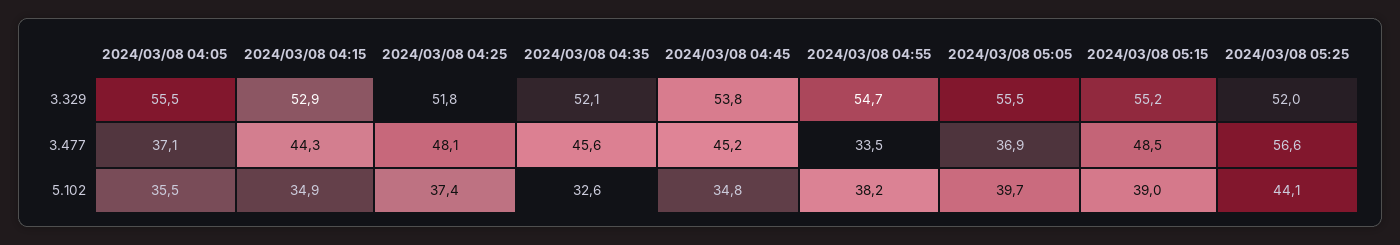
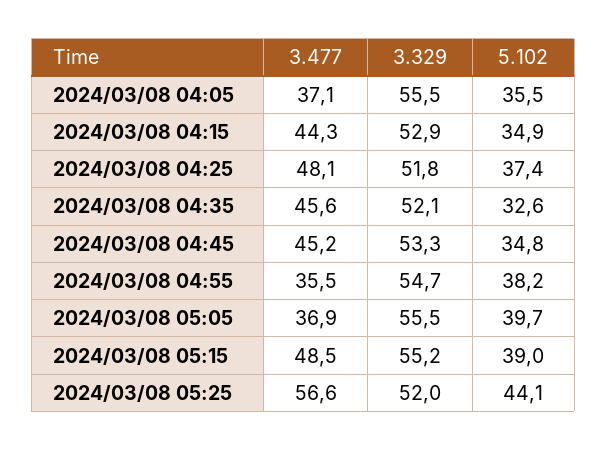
2024/03/08 04:45, 3.329: 53.8 -> 53.3
2024/03/08 04:55, 3.477: 33.5 -> 35.5

